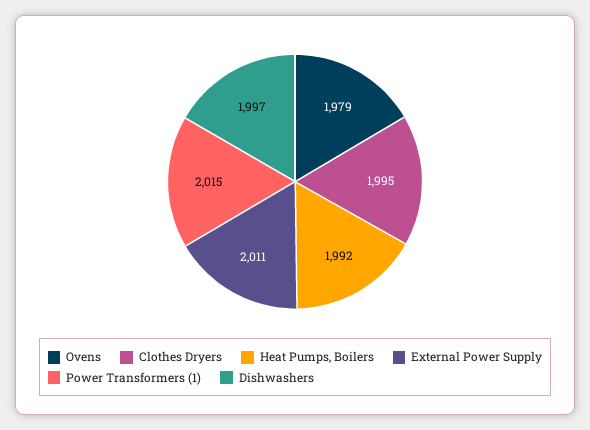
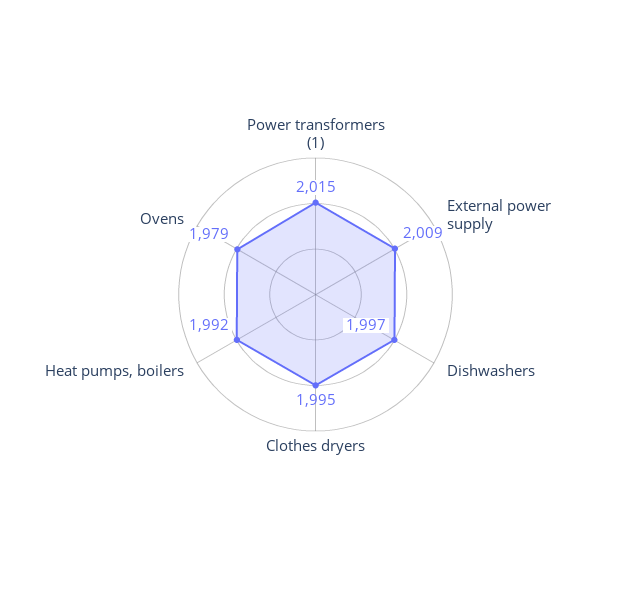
External Power Supply: 2011 -> 2009

